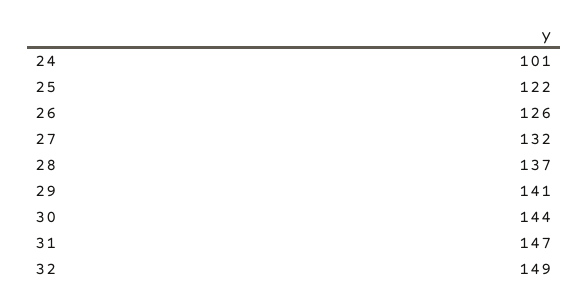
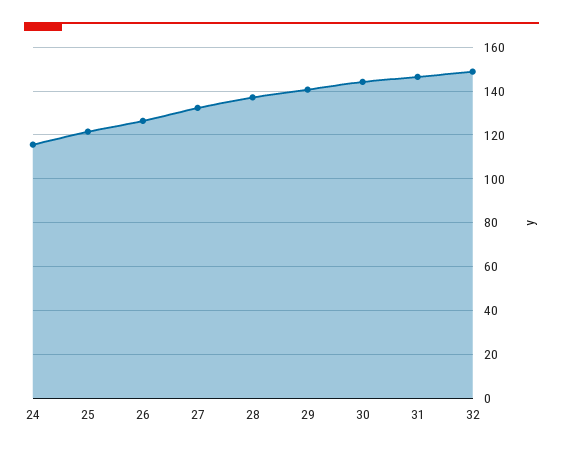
24: 101 -> 115

